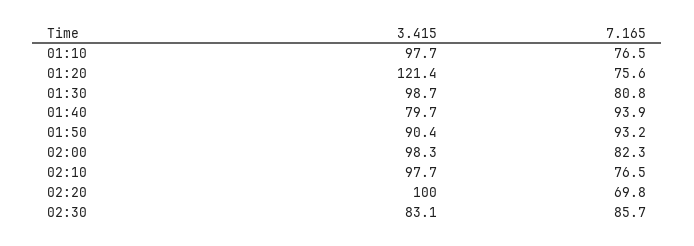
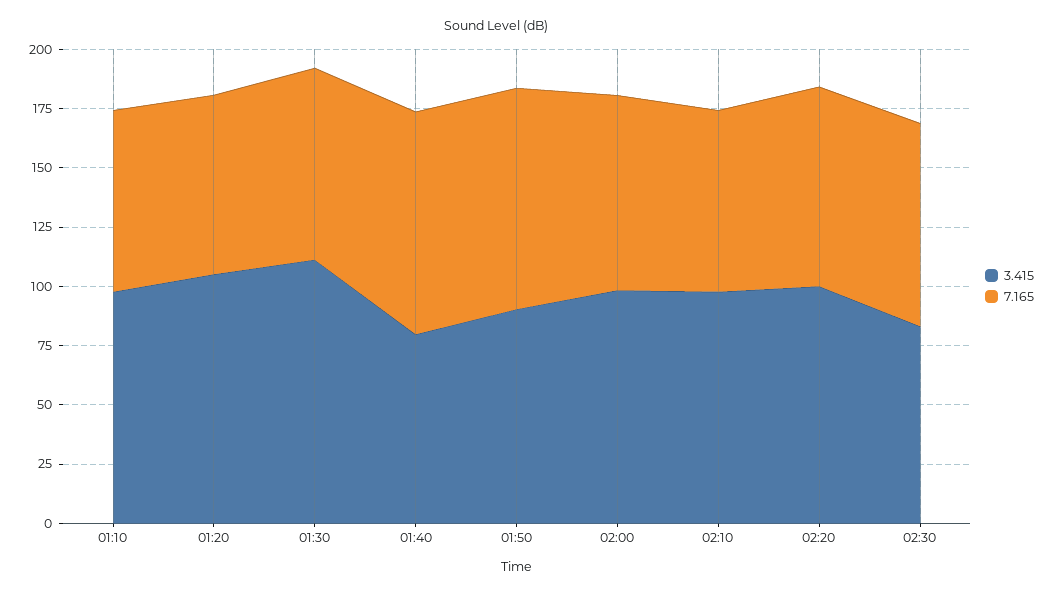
3.415, 01:20: 121.4 -> 105
3.415, 01:30: 98.7 -> 110
7.165, 02:20: 69.8 -> 85

